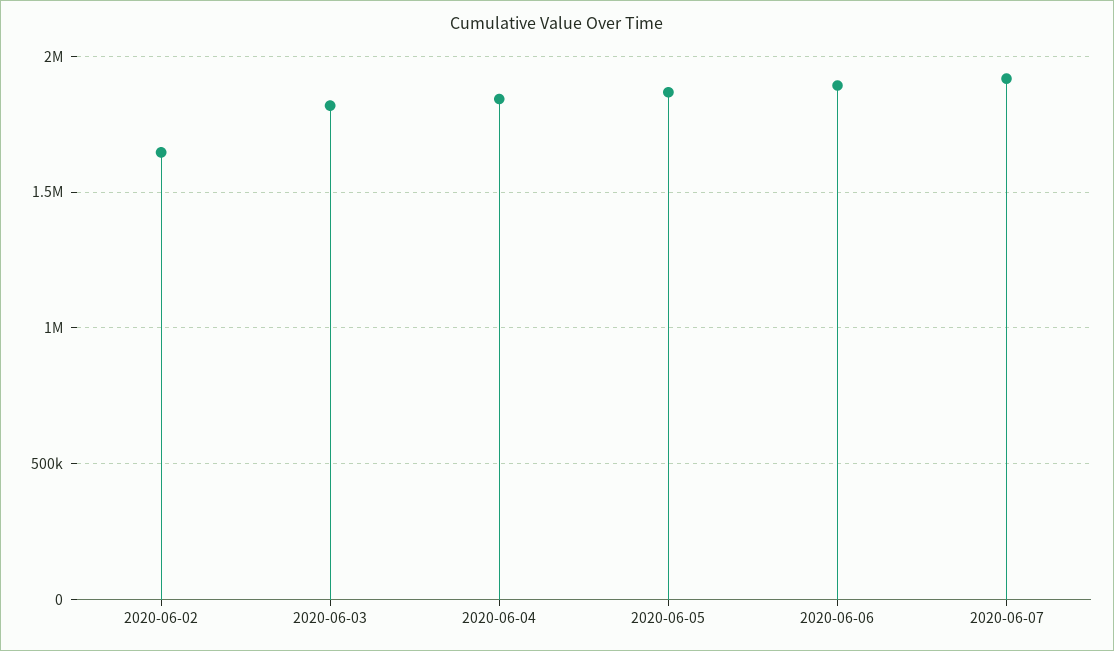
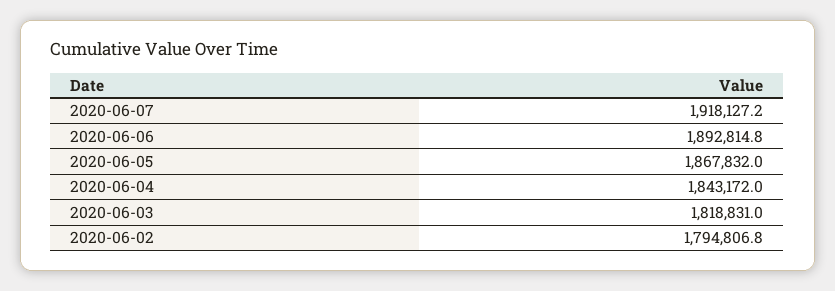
2020-06-02: 1650000 -> 1794806.8

